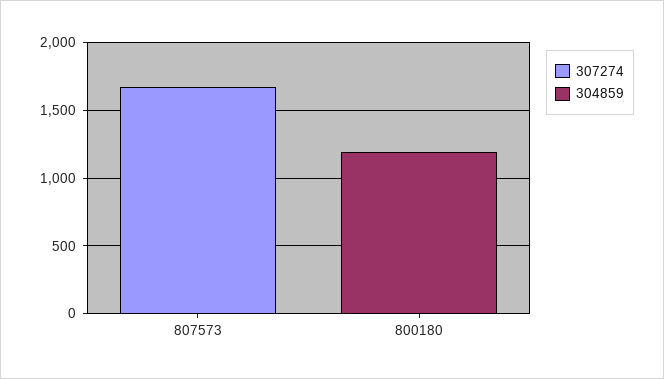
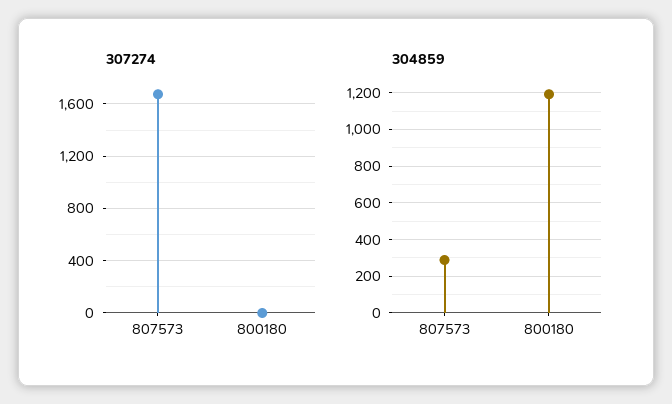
304859, 807573: 0 -> 300

